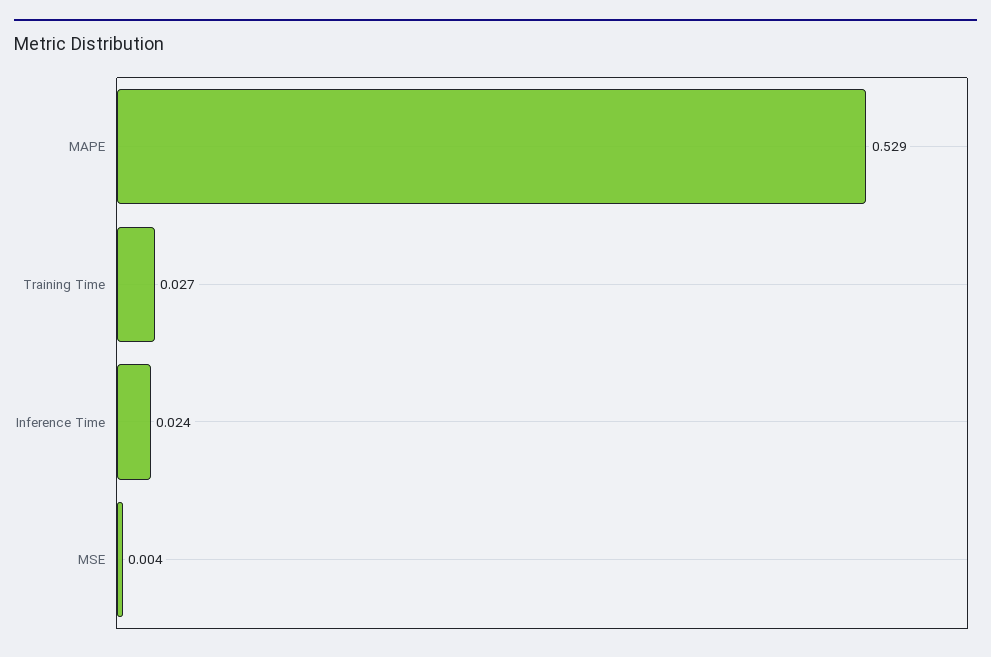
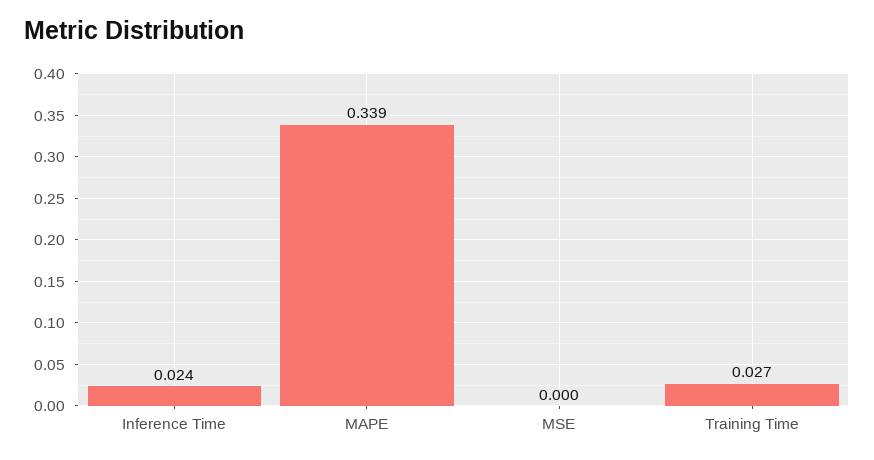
MAPE: 0.529 -> 0.339
MSE: 0.004 -> 0

